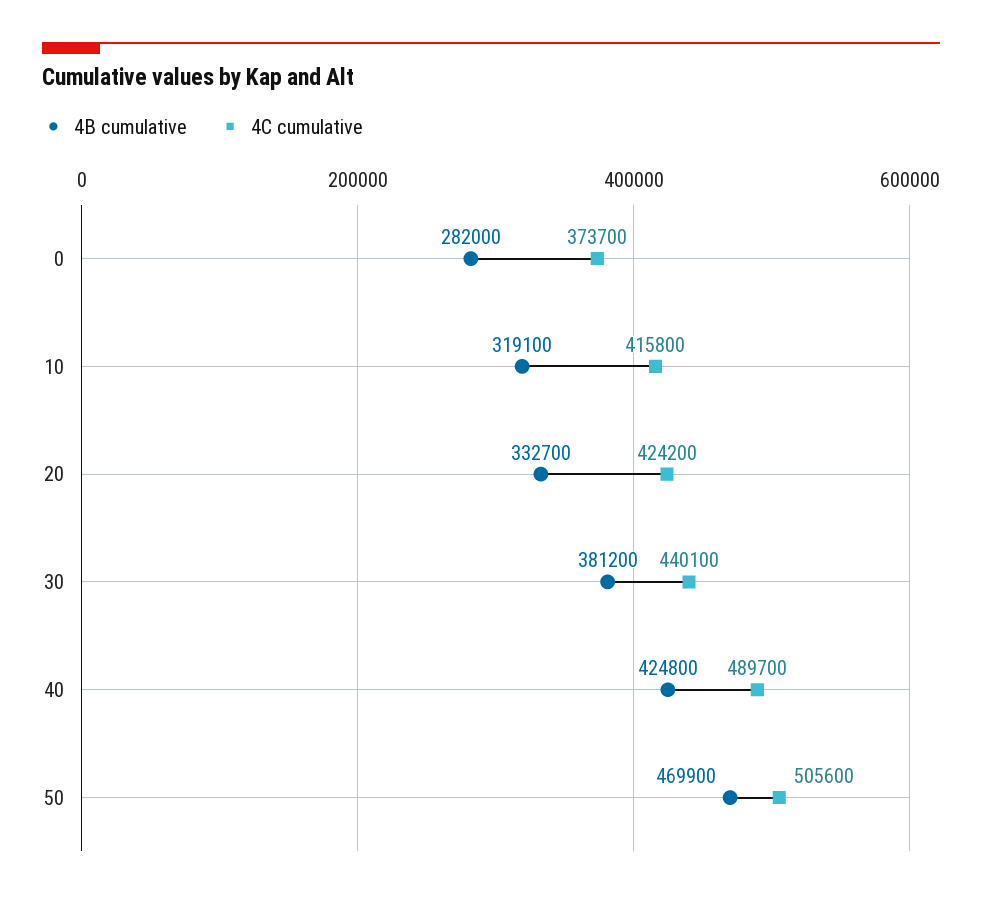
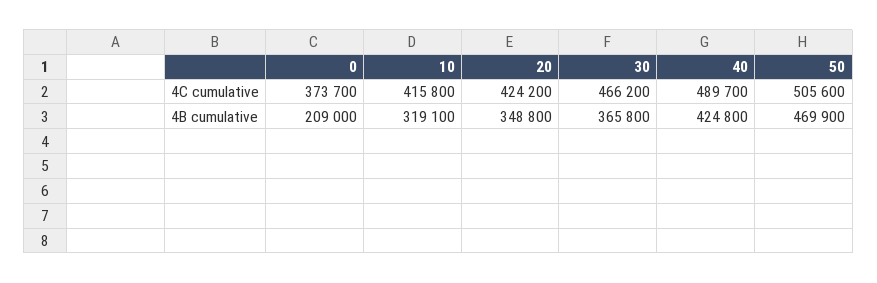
4B cumulative, 0: 282000 -> 209000
4B cumulative, 20: 332700 -> 348800
4B cumulative, 30: 381200 -> 365800
4C cumulative, 30: 440100 -> 466200

